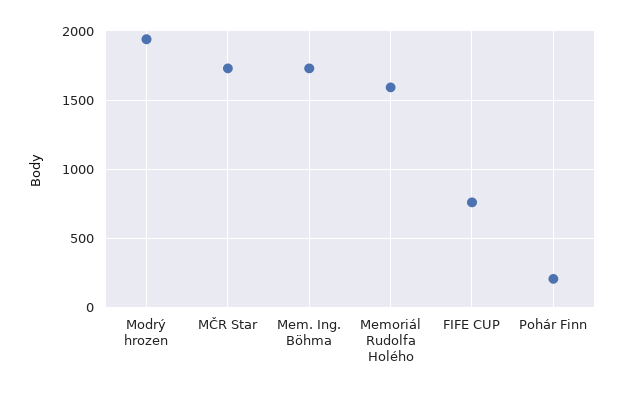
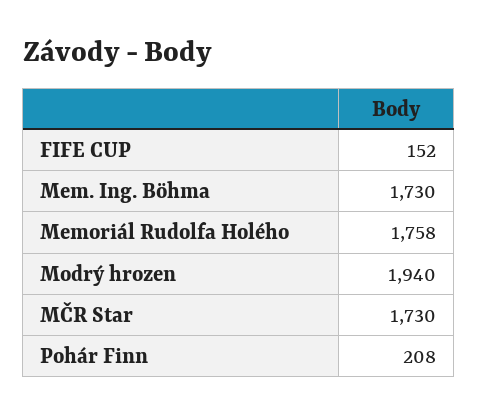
Memoriál Rudolfa Holého: 1600 -> 1758
FIFE CUP: 750 -> 152

